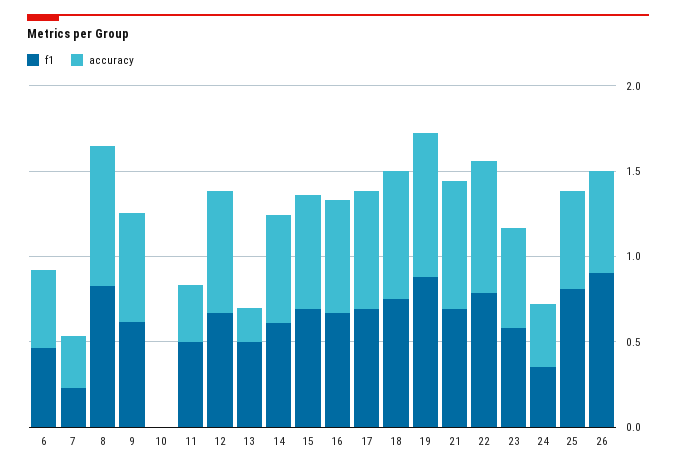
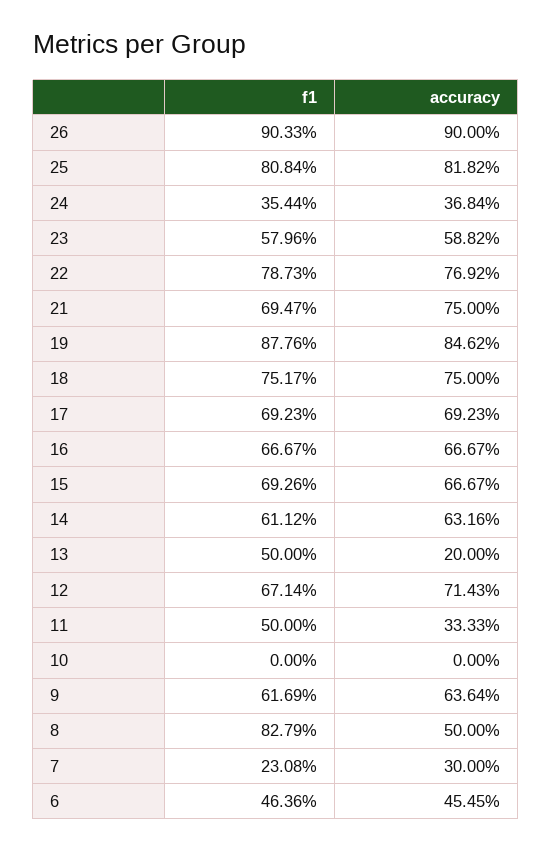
accuracy, 8: 0.8 -> 0.5
accuracy, 25: 0.6 -> 0.8182
accuracy, 26: 0.6 -> 0.9

